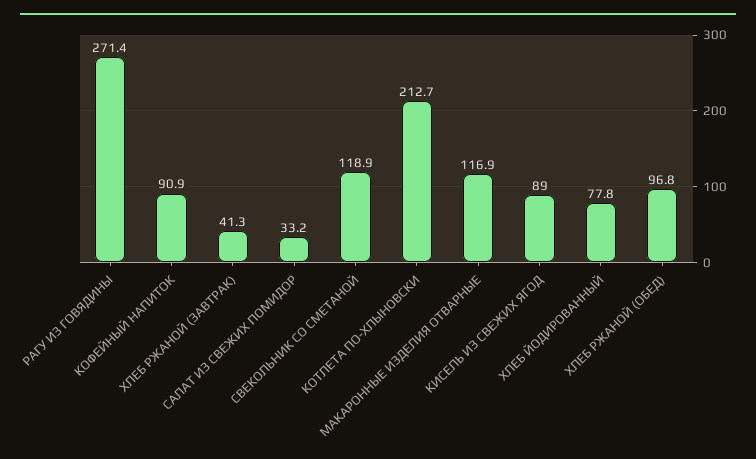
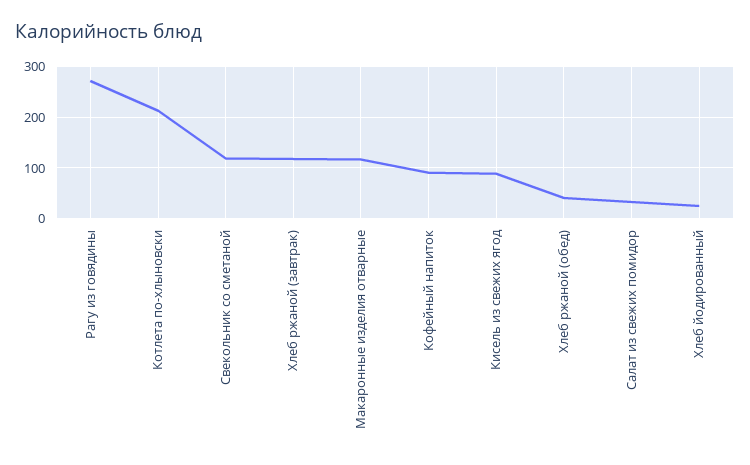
ХЛЕБ РЖАНОЙ (ЗАВТРАК): 41.3 -> 120
ХЛЕБ ЙОДИРОВАННЫЙ: 77.8 -> 20
ХЛЕБ РЖАНОЙ (ОБЕД): 96.8 -> 40

